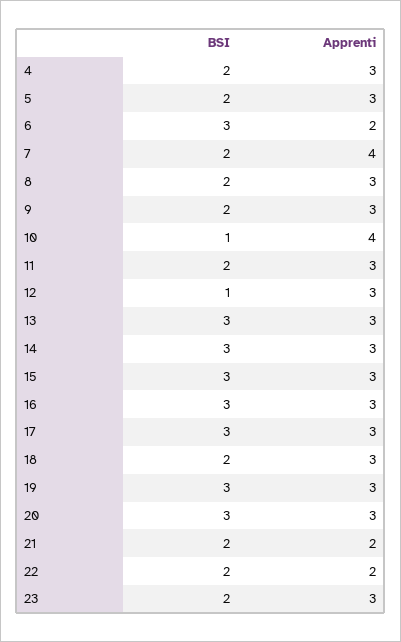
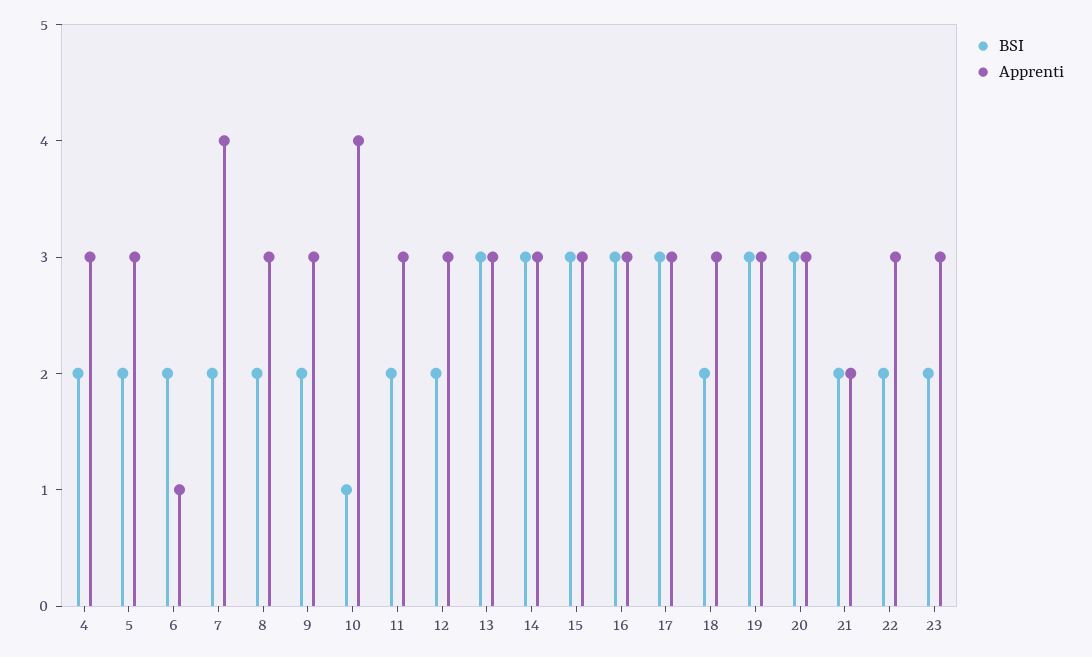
BSI, 6: 3 -> 2
Apprenti, 6: 2 -> 1
BSI, 12: 1 -> 2
Apprenti, 22: 2 -> 3

